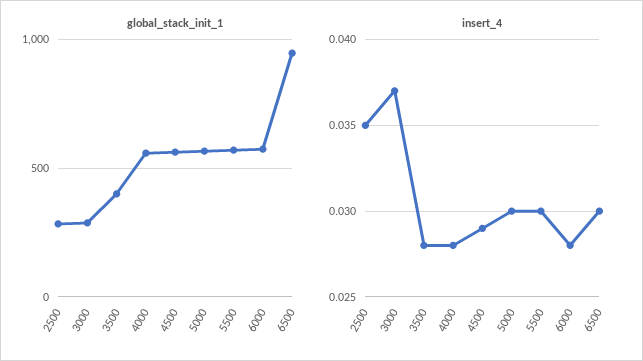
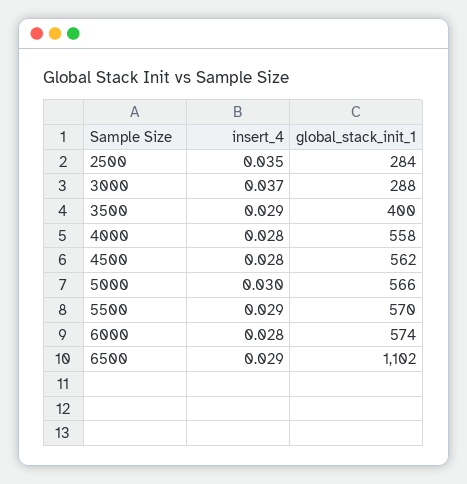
global_stack_init_1, 6500: 950 -> 1102
insert_4, 3500: 0.028 -> 0.029
insert_4, 4500: 0.029 -> 0.028
insert_4, 5500: 0.03 -> 0.029
insert_4, 6500: 0.03 -> 0.029

